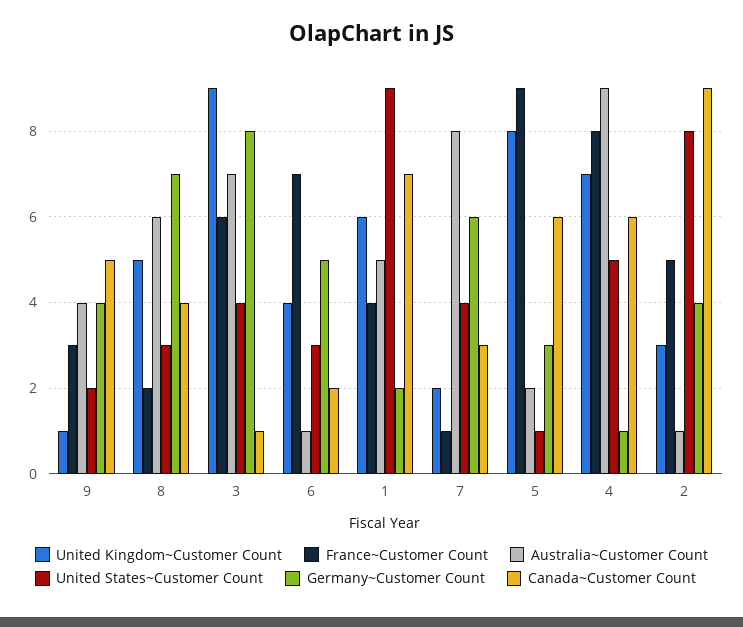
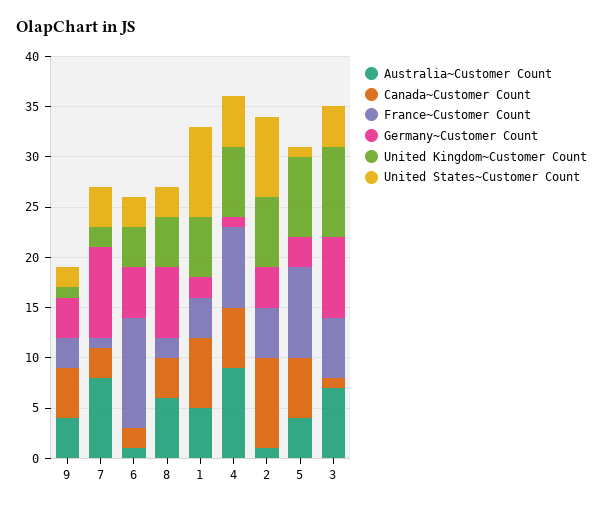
France~Customer Count, 6: 7 -> 11
Germany~Customer Count, 7: 6 -> 9
Australia~Customer Count, 5: 2 -> 4
United Kingdom~Customer Count, 2: 3 -> 7

